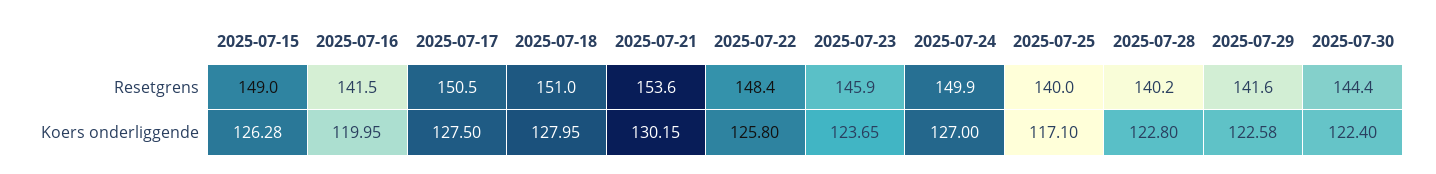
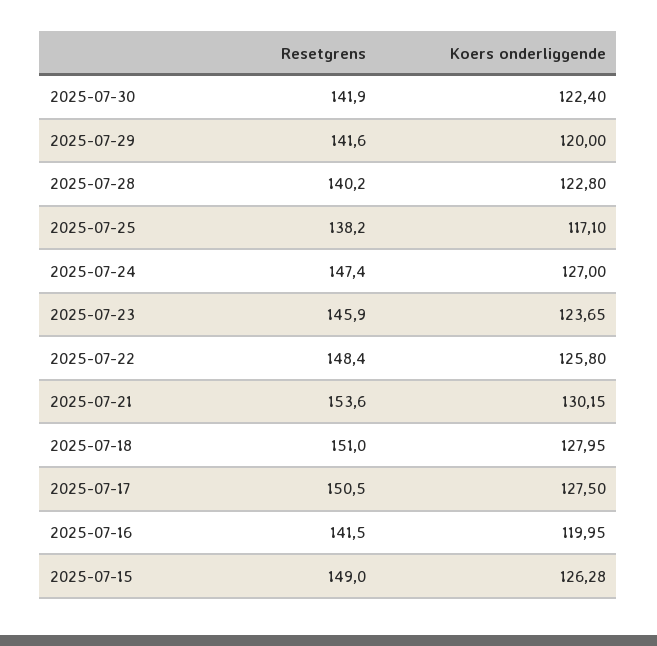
2025-07-24, Resetgrens: 149.9 -> 147.4
2025-07-25, Resetgrens: 140 -> 138.2
2025-07-30, Resetgrens: 144.4 -> 141.9
2025-07-29, Koers onderliggende: 122.58 -> 120

